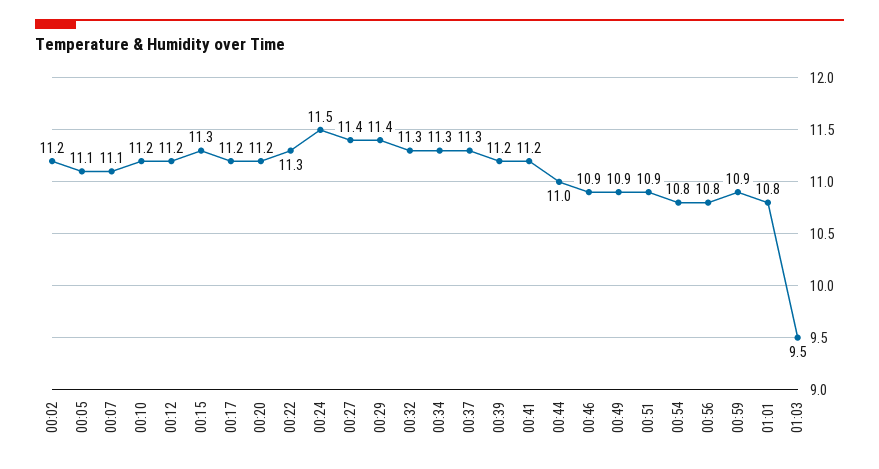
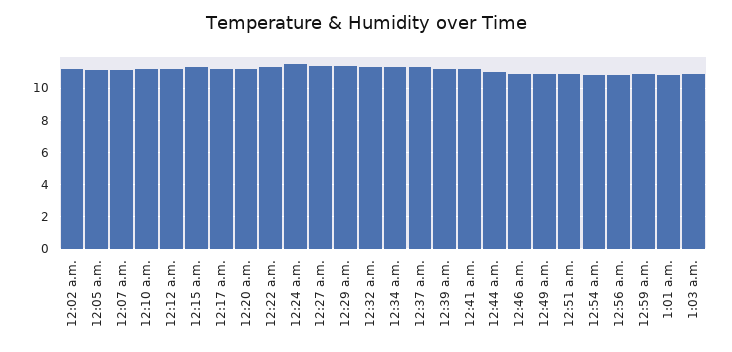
01:03: 9.5 -> 11

